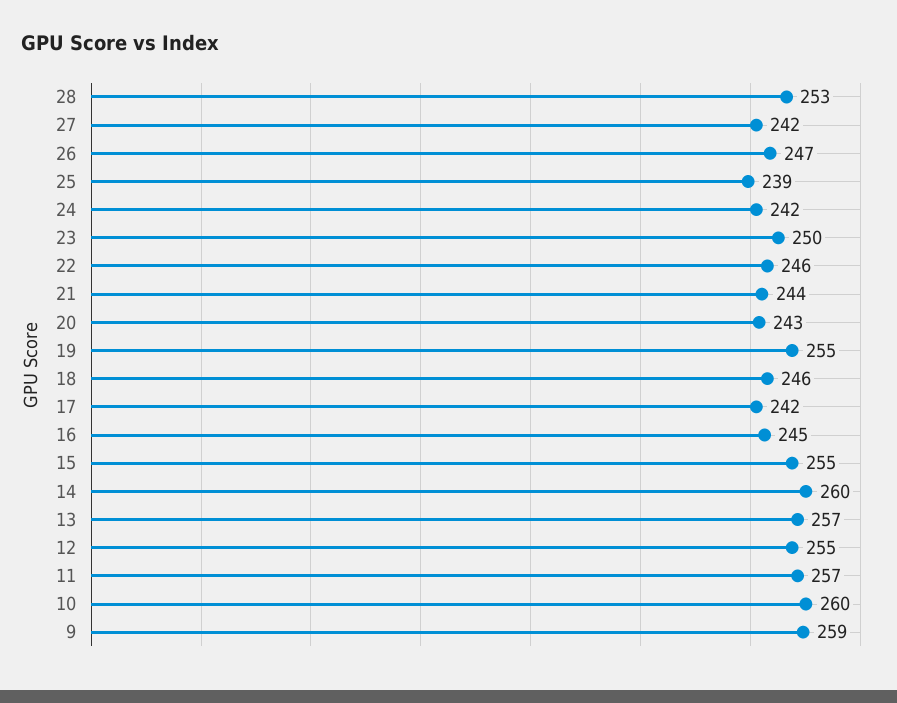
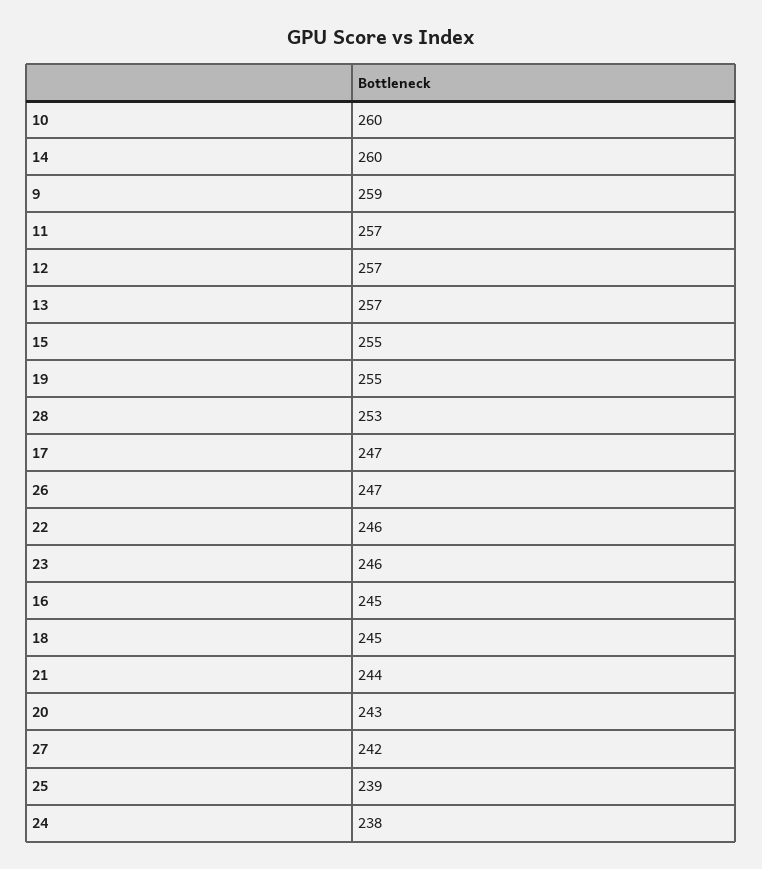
24: 242 -> 238
23: 250 -> 246
18: 246 -> 245
17: 242 -> 247
12: 255 -> 257

